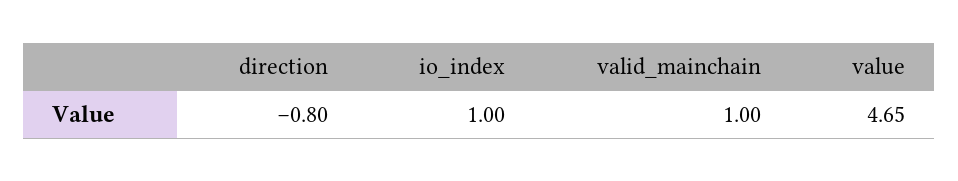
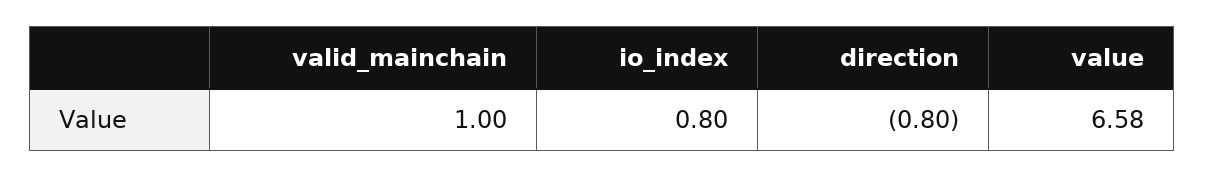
io_index: 1 -> 0.8
value: 4.65 -> 6.58

